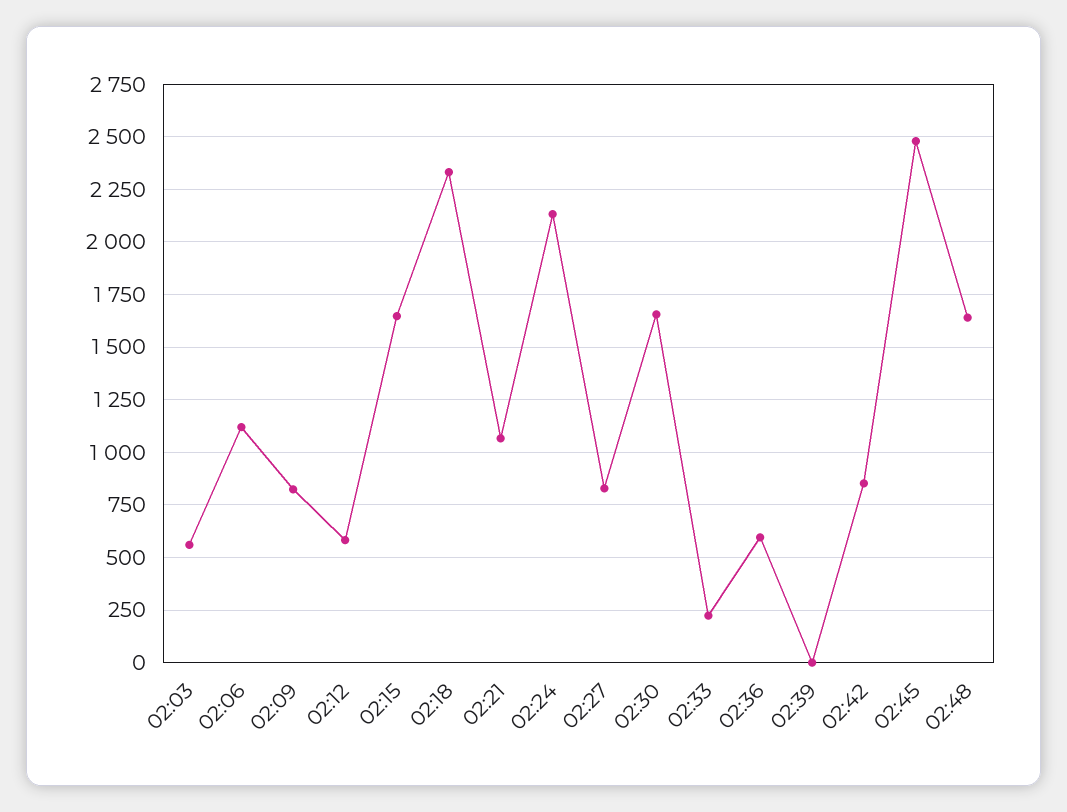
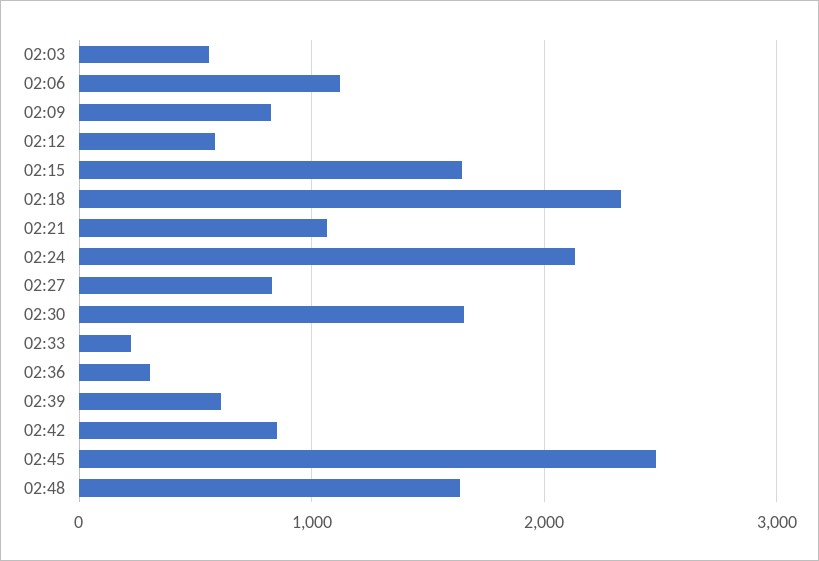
02:36: 600 -> 300
02:39: 0 -> 600

